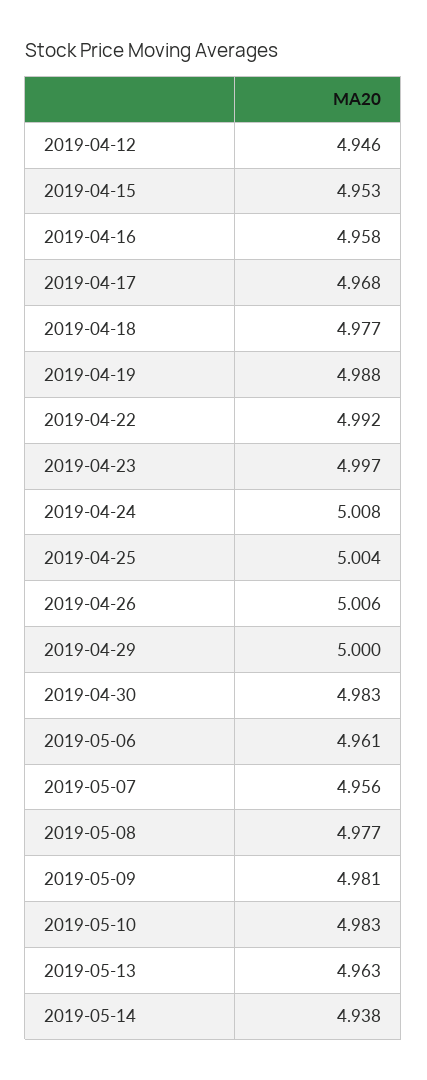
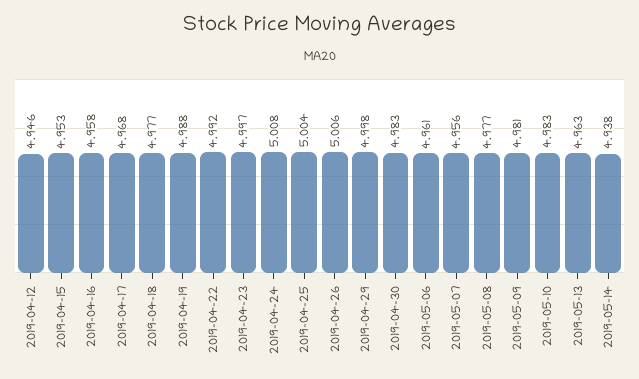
2019-04-29: 5 -> 4.998

